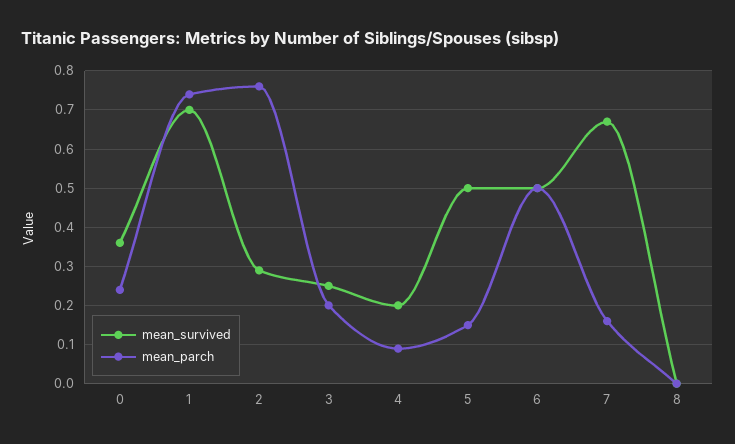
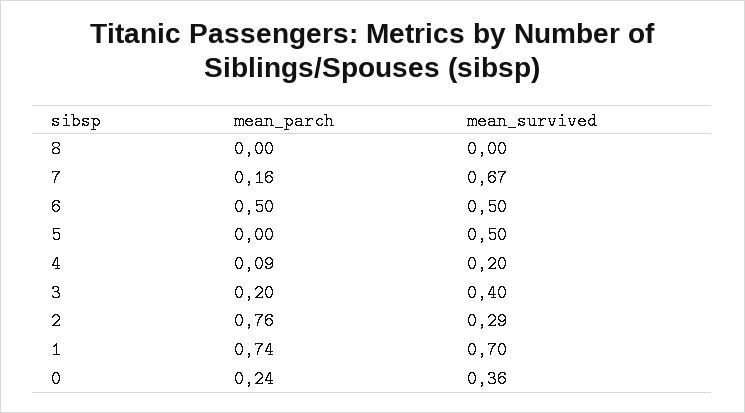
mean_survived, 3: 0.25 -> 0.4
mean_parch, 5: 0.15 -> 0

